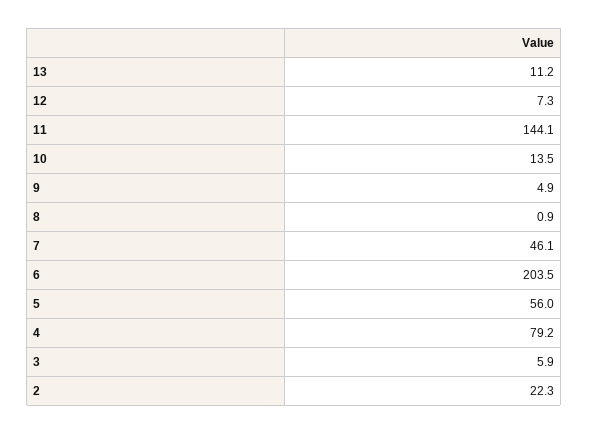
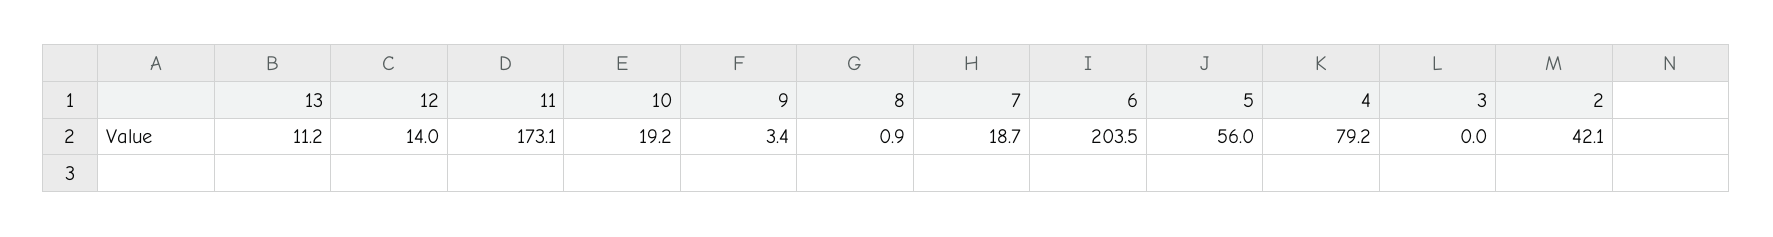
12: 7.3 -> 14
11: 144.1 -> 173.1
10: 13.5 -> 19.2
9: 4.9 -> 3.4
7: 46.1 -> 18.7
3: 5.9 -> 0
2: 22.3 -> 42.1

